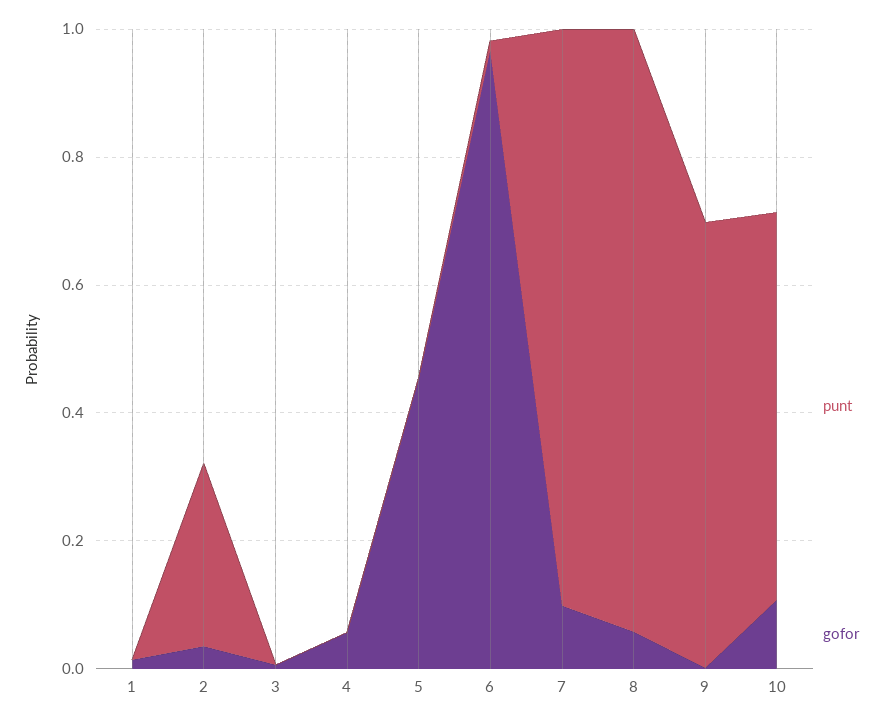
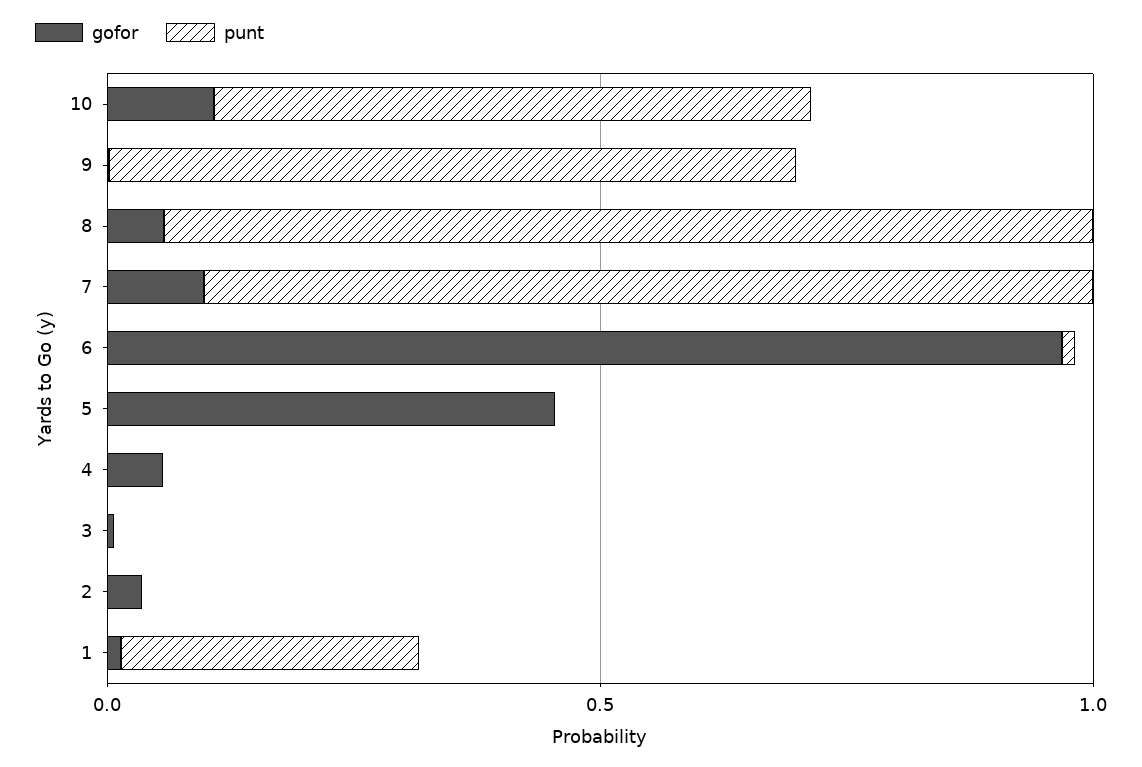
punt, 1: 0 -> 0.3
punt, 2: 0.3 -> 0

